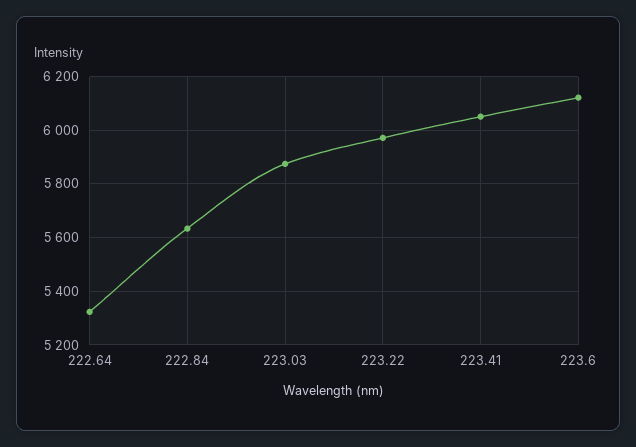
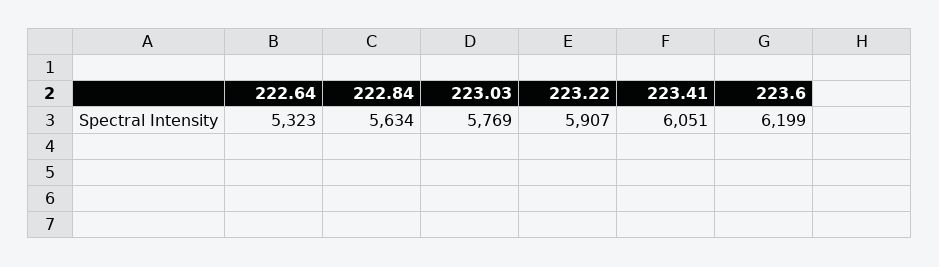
223.03: 5875 -> 5769
223.22: 5975 -> 5907
223.6: 6125 -> 6199

